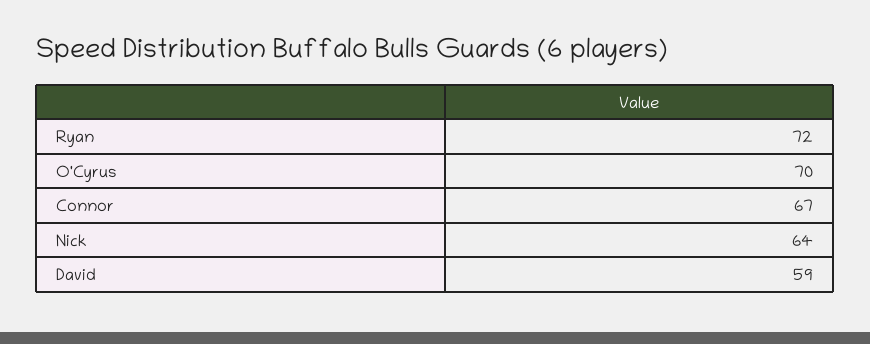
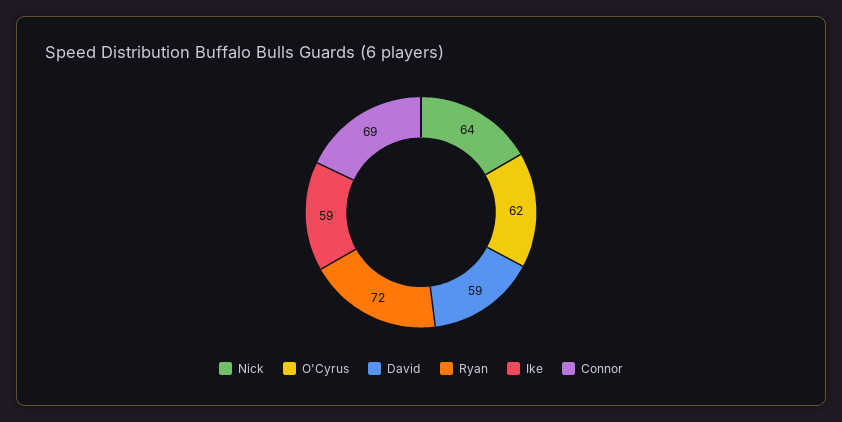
O'Cyrus: 70 -> 62
Connor: 67 -> 69
Ike: none -> 59

